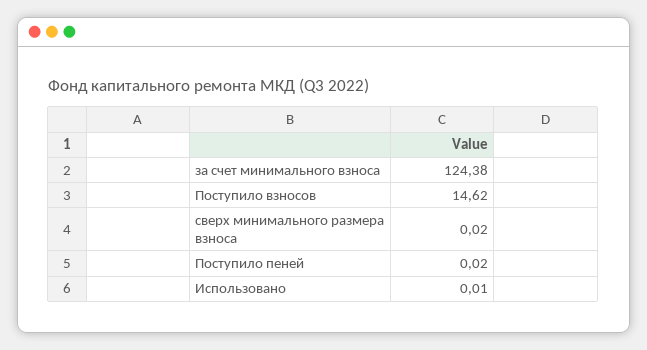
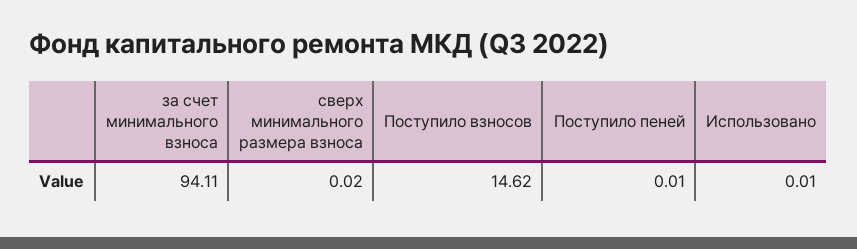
за счет минимального взноса: 124.38 -> 94.11
Поступило пеней: 0.02 -> 0.01

